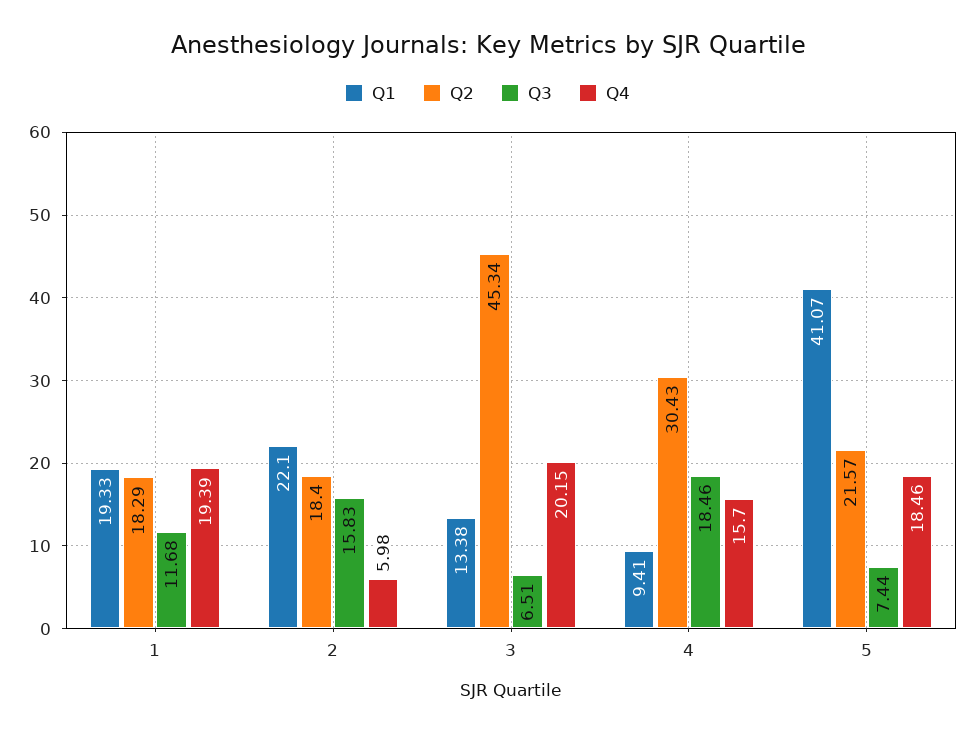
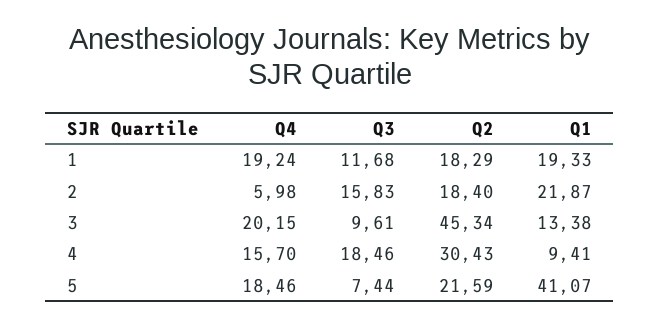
Q4, 1: 19.39 -> 19.24
Q1, 2: 22.1 -> 21.87
Q3, 3: 6.51 -> 9.61
Q2, 5: 21.57 -> 21.59

